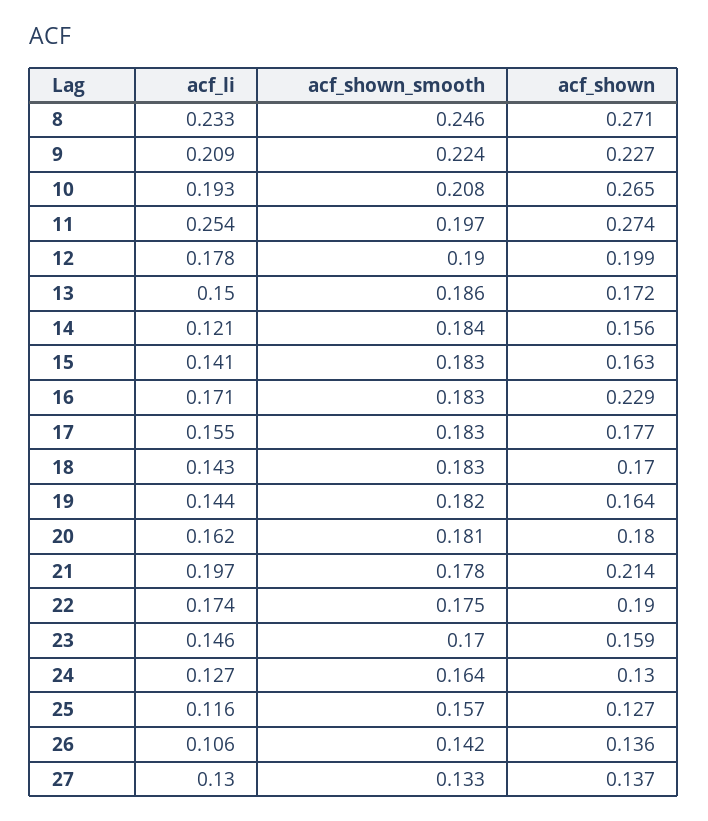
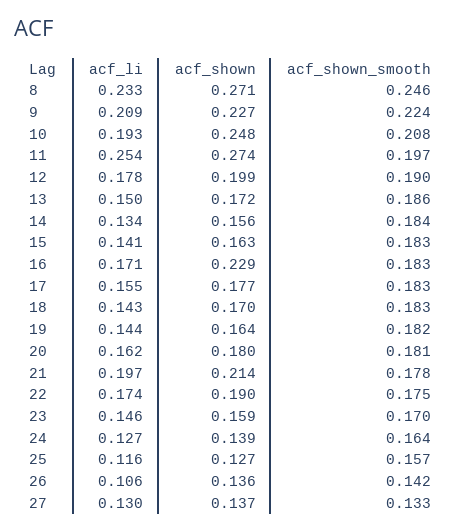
acf_shown, 10: 0.265 -> 0.248
acf_li, 14: 0.121 -> 0.134
acf_shown, 24: 0.13 -> 0.139

